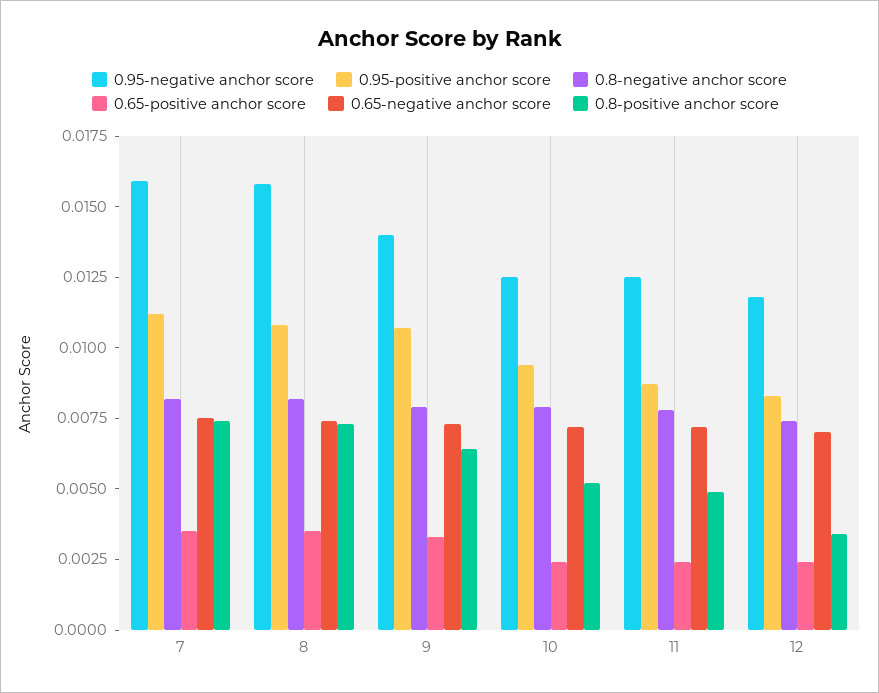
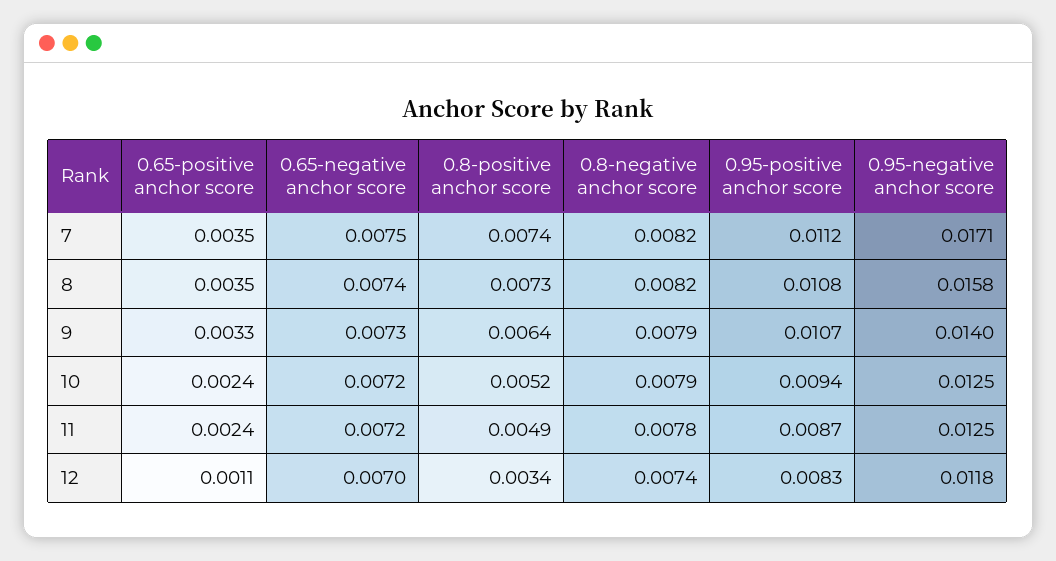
0.95-negative anchor score, 7: 0.016 -> 0.0171
0.65-positive anchor score, 12: 0.0025 -> 0.0011

